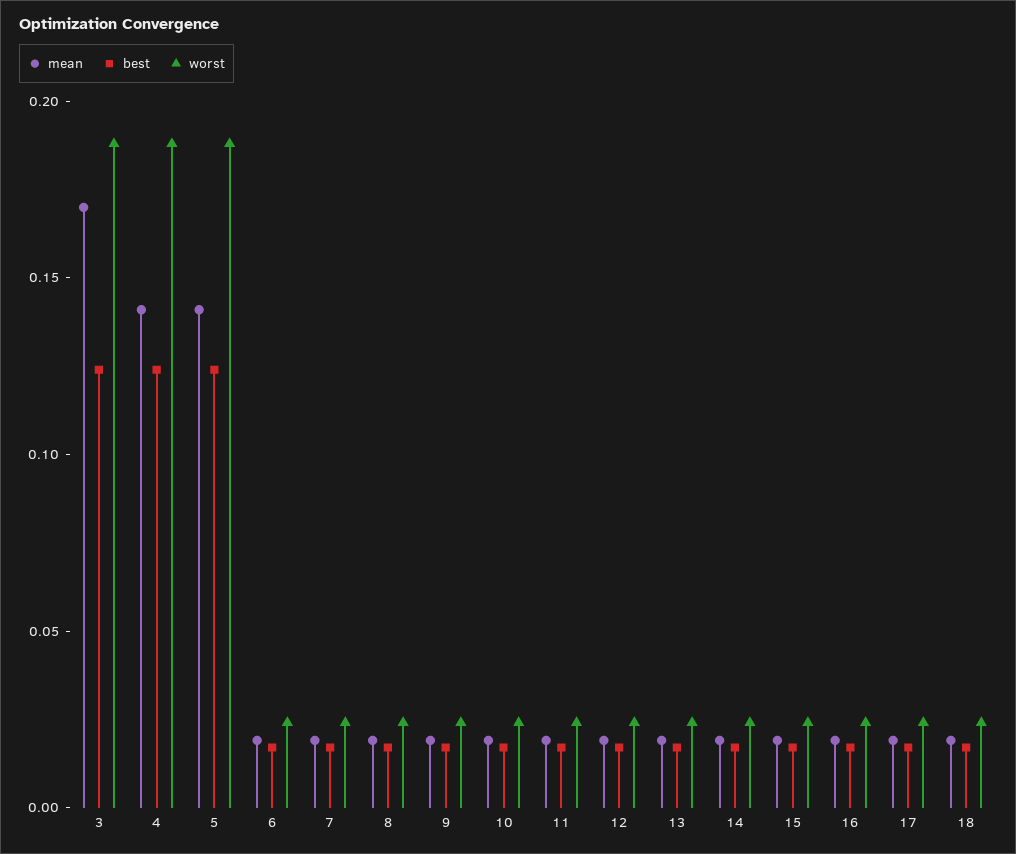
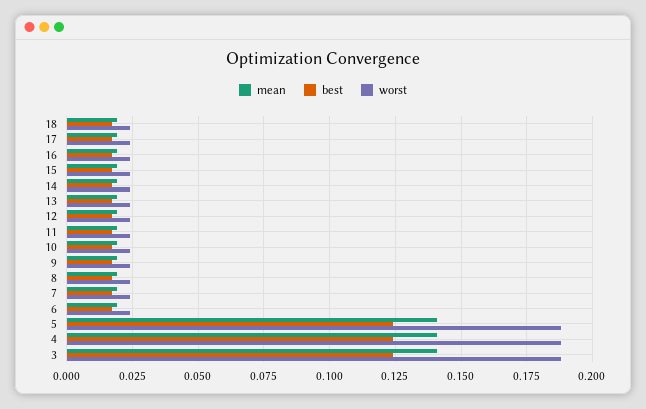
mean, 3: 0.17 -> 0.14

